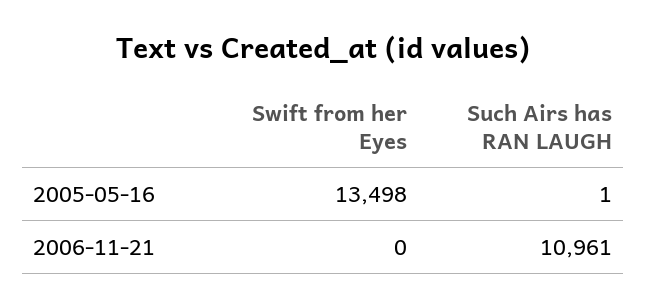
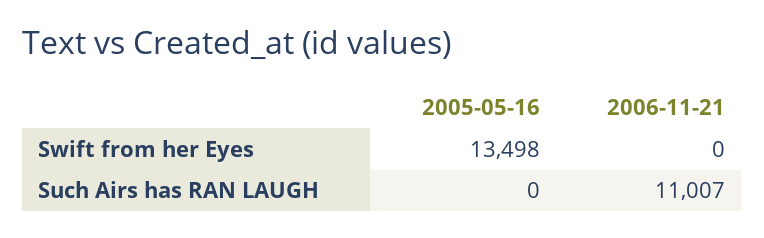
Such Airs has RAN LAUGH, 2005-05-16: 1 -> 0
Such Airs has RAN LAUGH, 2006-11-21: 10961 -> 11007

